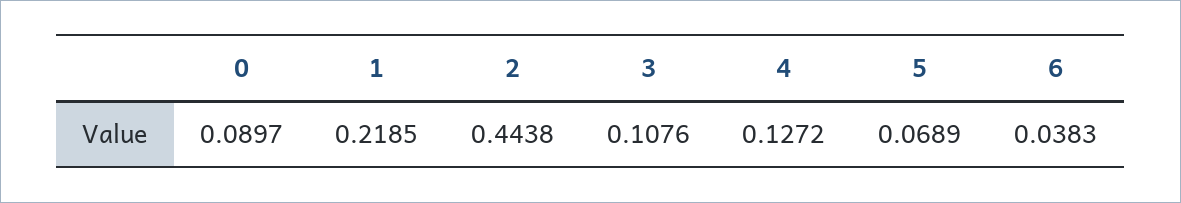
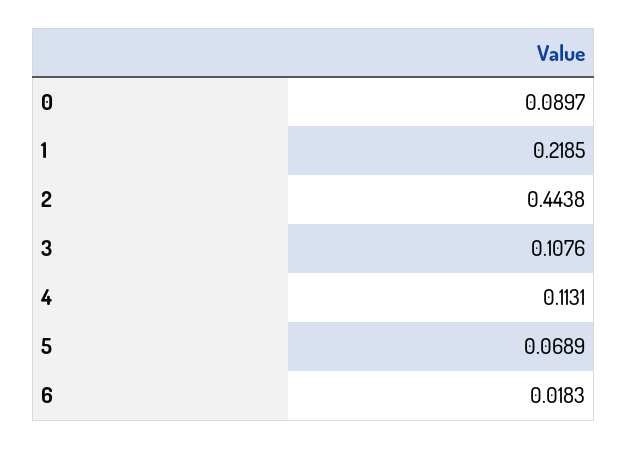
4: 0.1272 -> 0.1131
6: 0.0383 -> 0.0183

